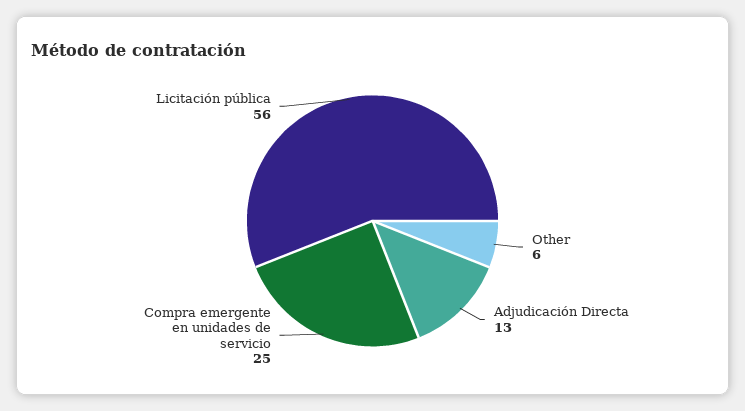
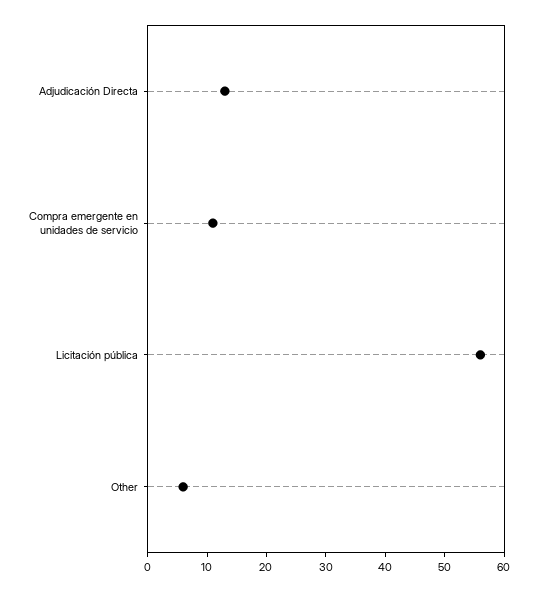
Compra emergente en unidades de servicio: 25 -> 10

